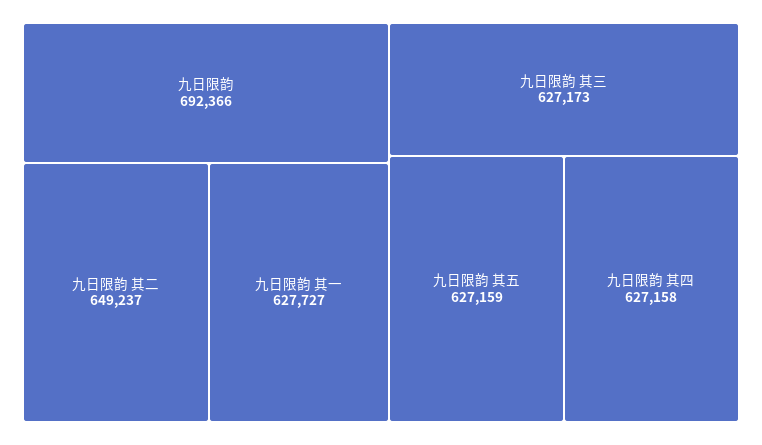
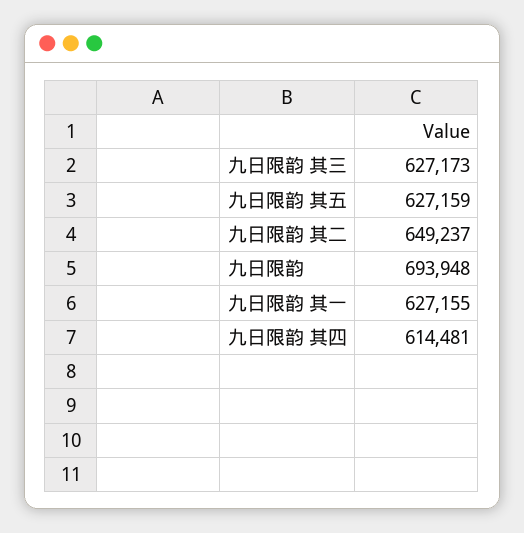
九日限韵: 692366 -> 693948
九日限韵 其一: 627727 -> 627155
九日限韵 其四: 627158 -> 614481

